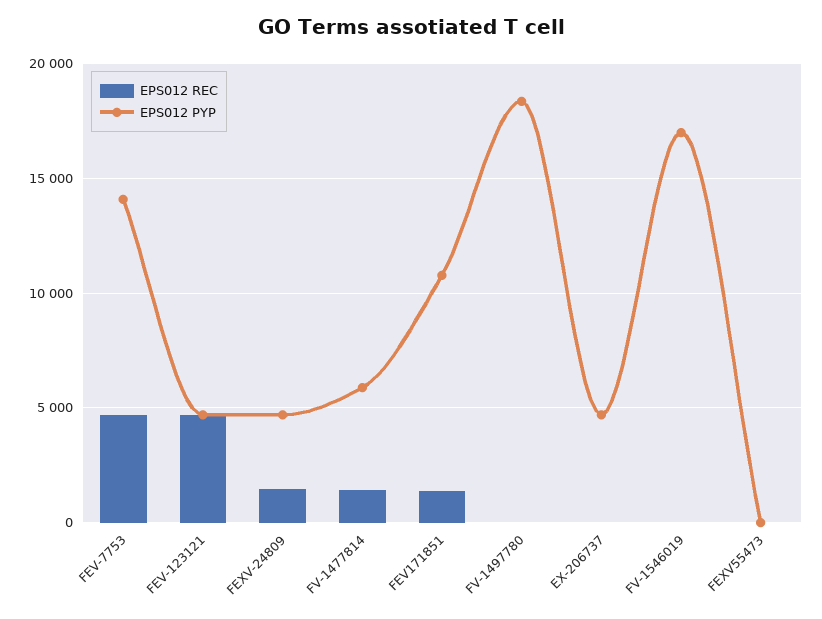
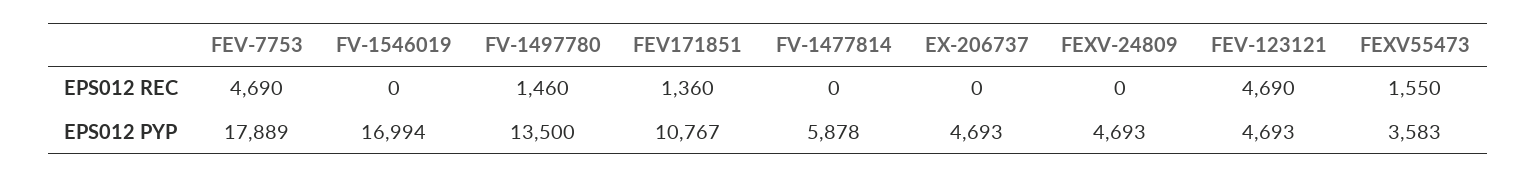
EPS012 PYP, FEV-7753: 14000 -> 17889
EPS012 REC, FEXV-24809: 1500 -> 0
EPS012 REC, FV-1477814: 1500 -> 0
EPS012 REC, FV-1497780: 0 -> 1460
EPS012 PYP, FV-1497780: 18500 -> 13500
EPS012 REC, FEXV55473: 0 -> 1550
EPS012 PYP, FEXV55473: 0 -> 3583

